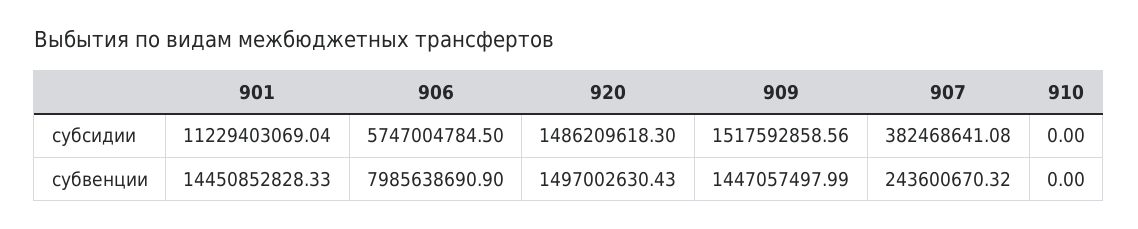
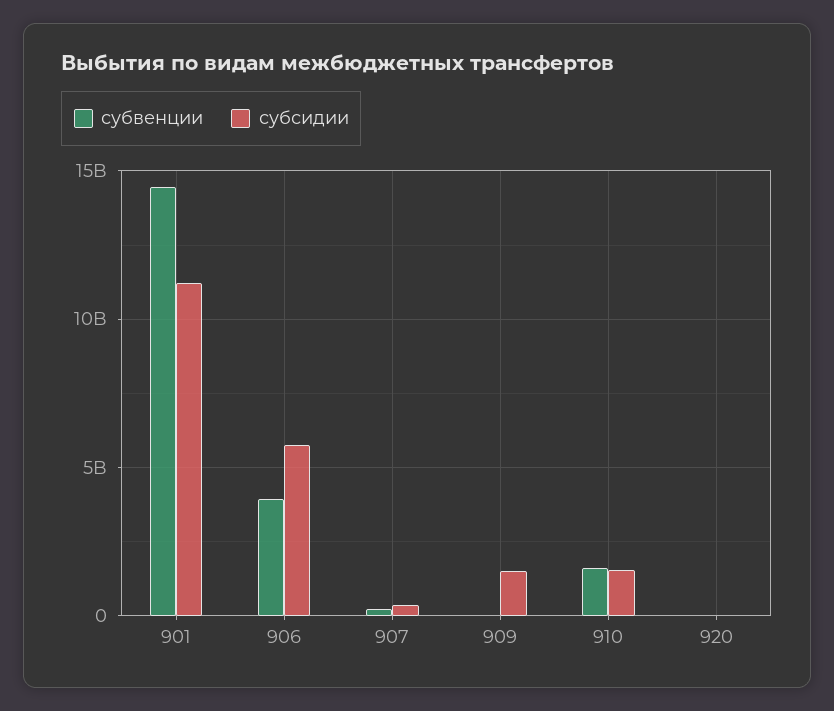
субсидии, 920: 1486209618.3 -> 0
субсидии, 910: 0 -> 1500000000
субвенции, 906: 7985638690.9 -> 4000000000
субвенции, 920: 1497002630.43 -> 0
субвенции, 909: 1447057497.99 -> 0
субвенции, 910: 0 -> 1500000000

